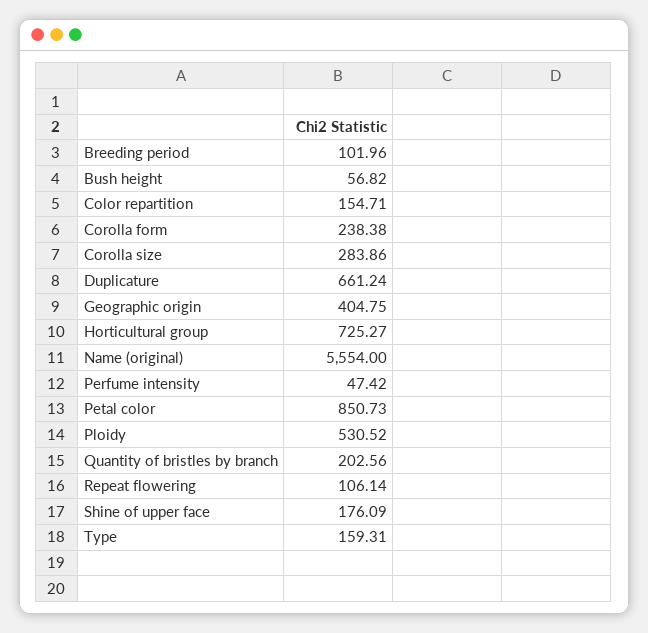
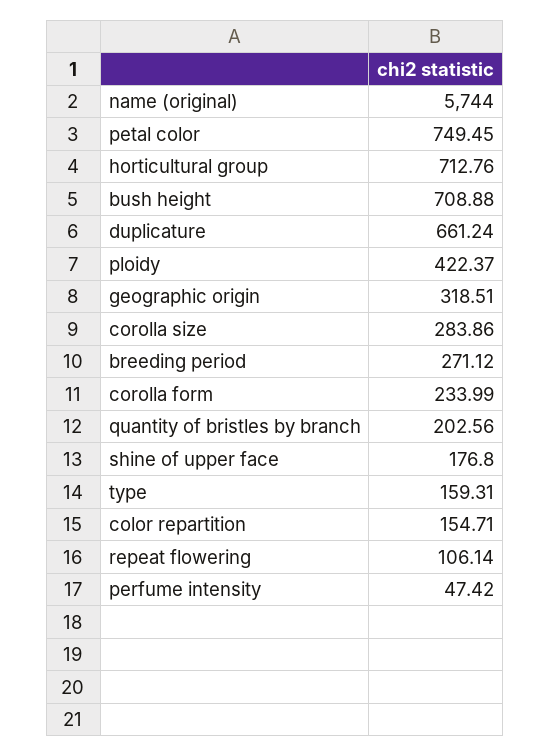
Breeding period: 101.96 -> 271.12
Bush height: 56.82 -> 708.88
Corolla form: 238.38 -> 233.99
Geographic origin: 404.75 -> 318.51
Horticultural group: 725.27 -> 712.76
Name (original): 5554 -> 5744
Petal color: 850.73 -> 749.45
Ploidy: 530.52 -> 422.37
Shine of upper face: 176.09 -> 176.8

